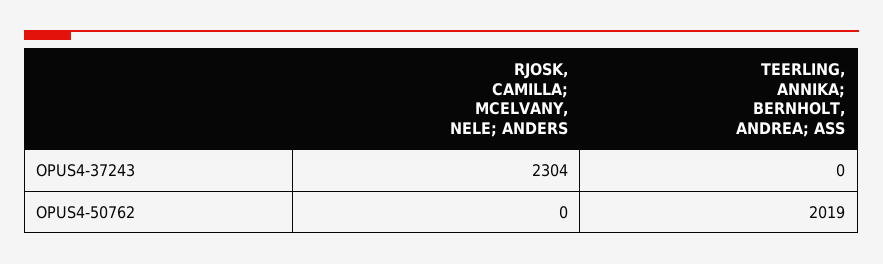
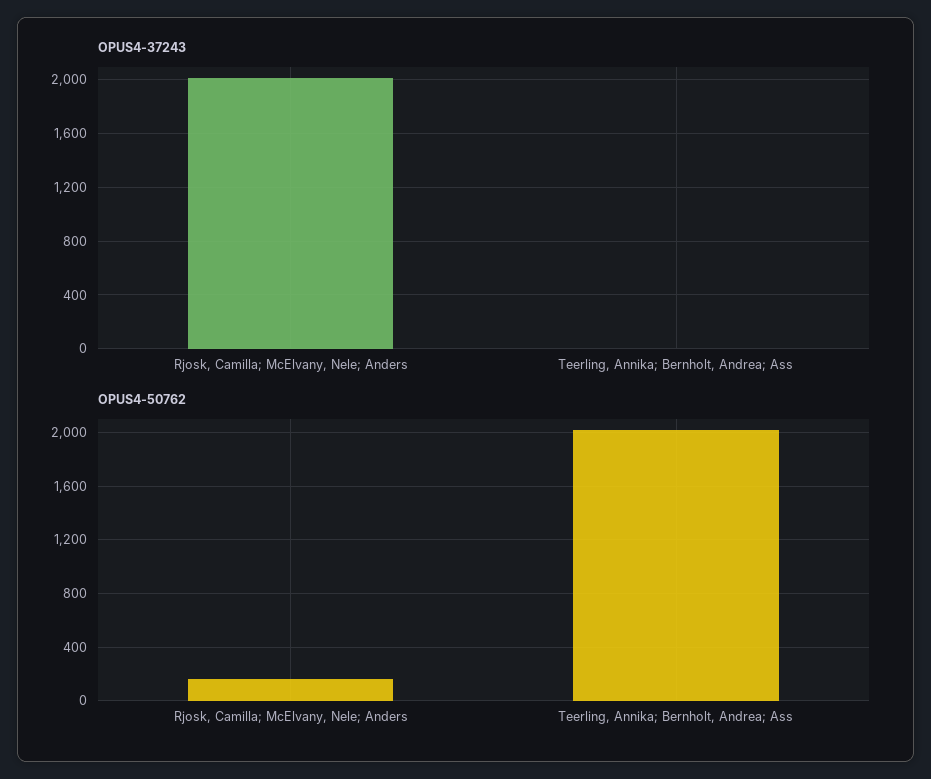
OPUS4-37243, RJOSK, CAMILLA; MCELVANY, NELE; ANDERS: 2304 -> 2000
OPUS4-50762, RJOSK, CAMILLA; MCELVANY, NELE; ANDERS: 0 -> 150

